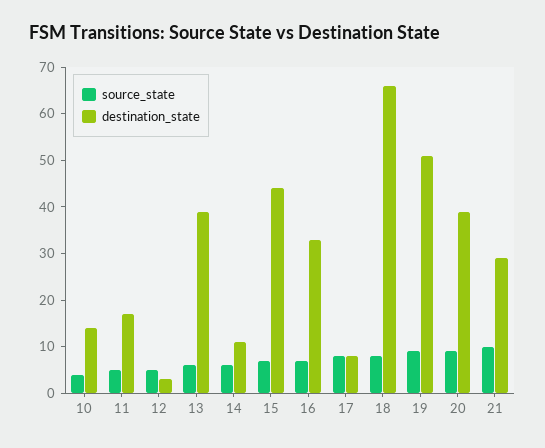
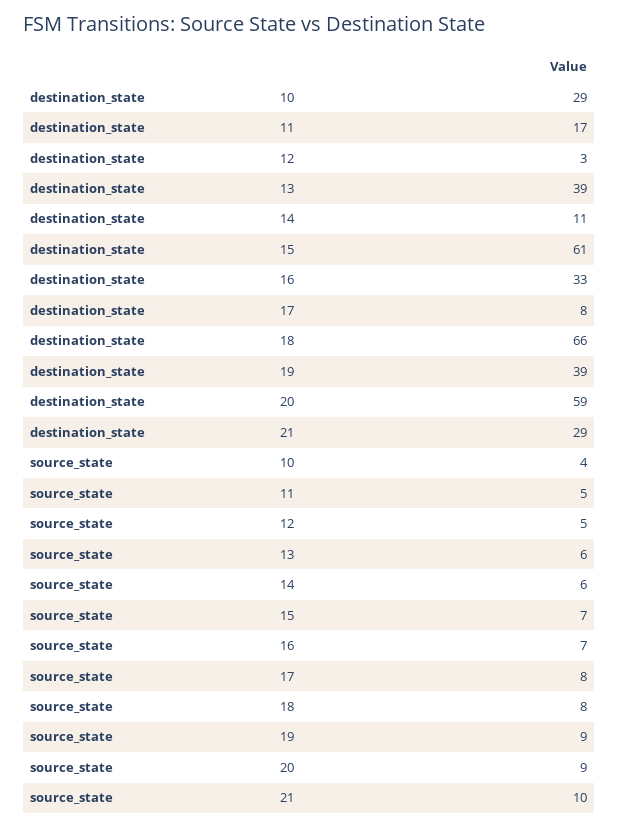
destination_state, 10: 15 -> 29
destination_state, 15: 45 -> 61
destination_state, 19: 50 -> 39
destination_state, 20: 40 -> 59

